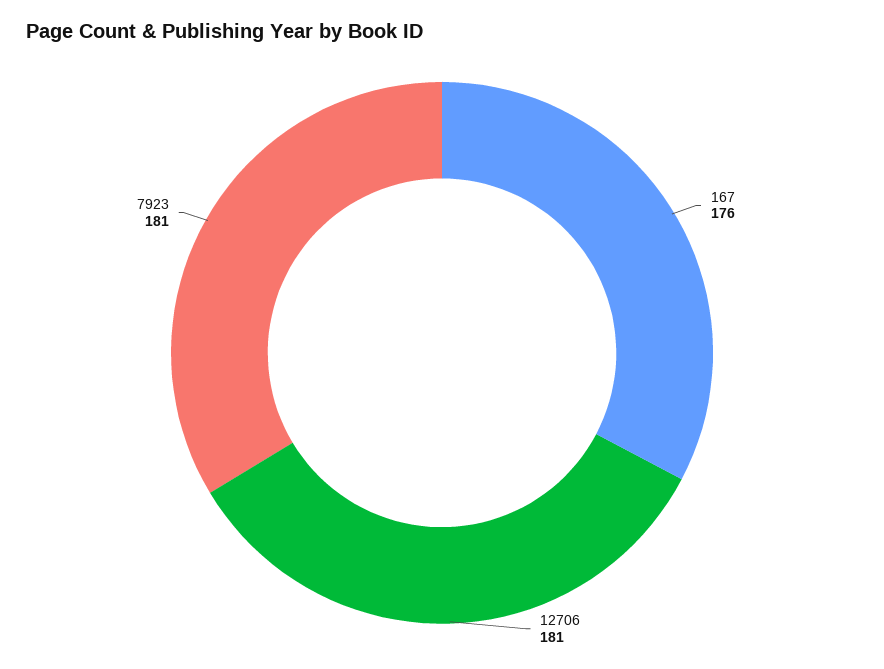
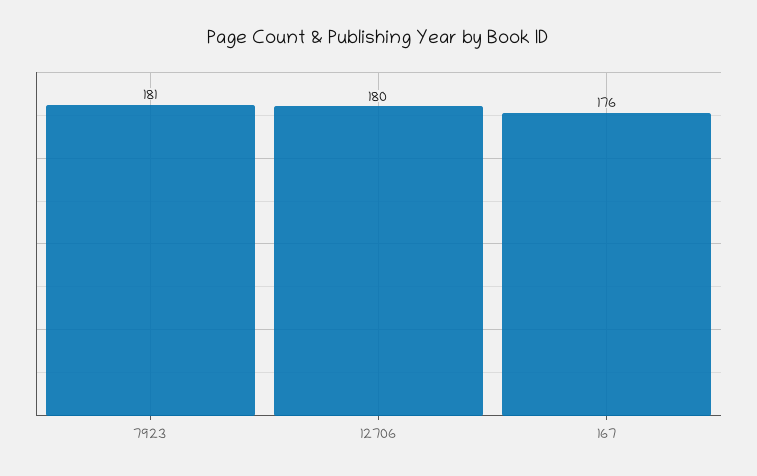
12706: 181 -> 180

